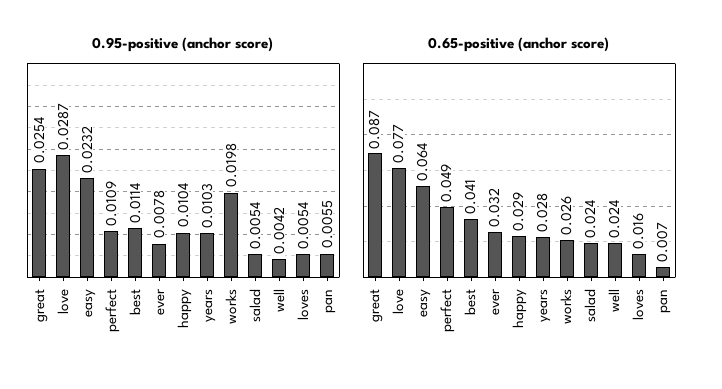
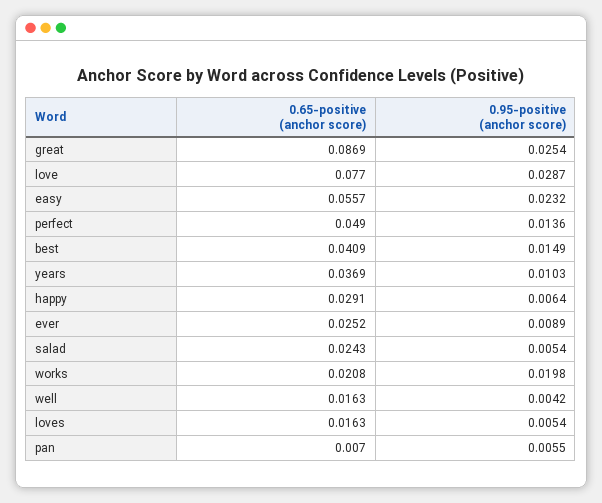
0.95-positive (anchor score), perfect: 0.0109 -> 0.0136
0.95-positive (anchor score), best: 0.0114 -> 0.0149
0.95-positive (anchor score), ever: 0.0078 -> 0.0089
0.95-positive (anchor score), happy: 0.0104 -> 0.0064
0.65-positive (anchor score), easy: 0.064 -> 0.0557
0.65-positive (anchor score), ever: 0.032 -> 0.0252
0.65-positive (anchor score), years: 0.028 -> 0.0369
0.65-positive (anchor score), works: 0.026 -> 0.0208
0.65-positive (anchor score), well: 0.024 -> 0.0163

